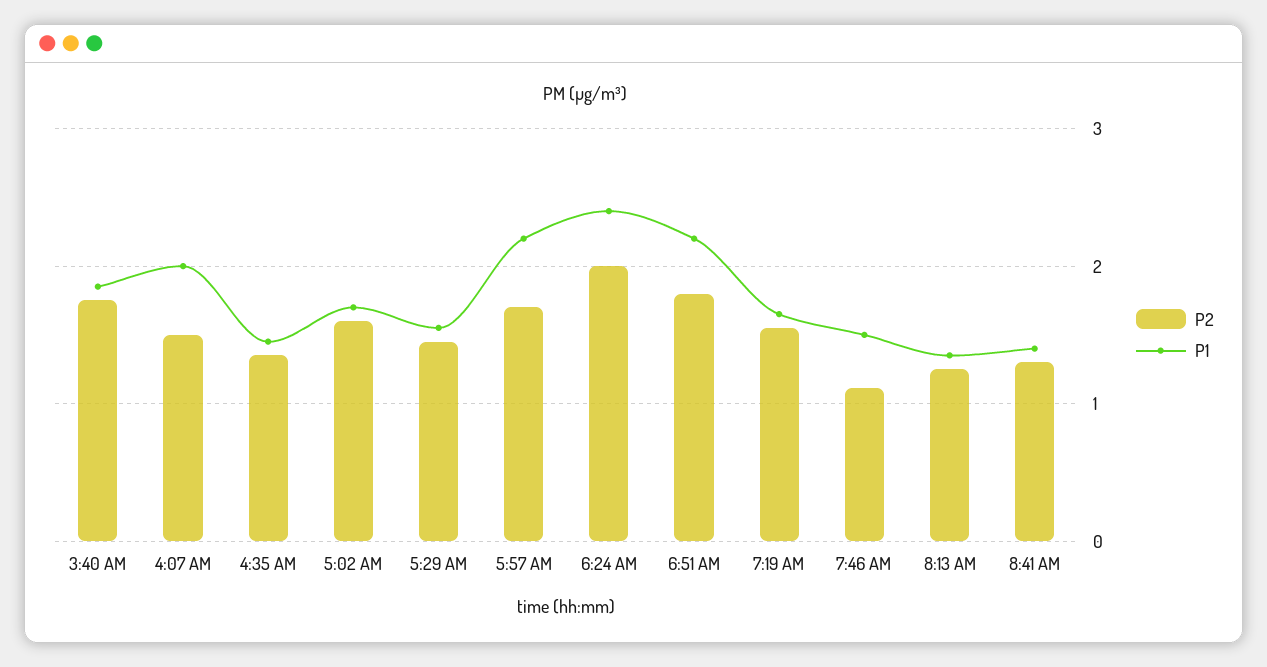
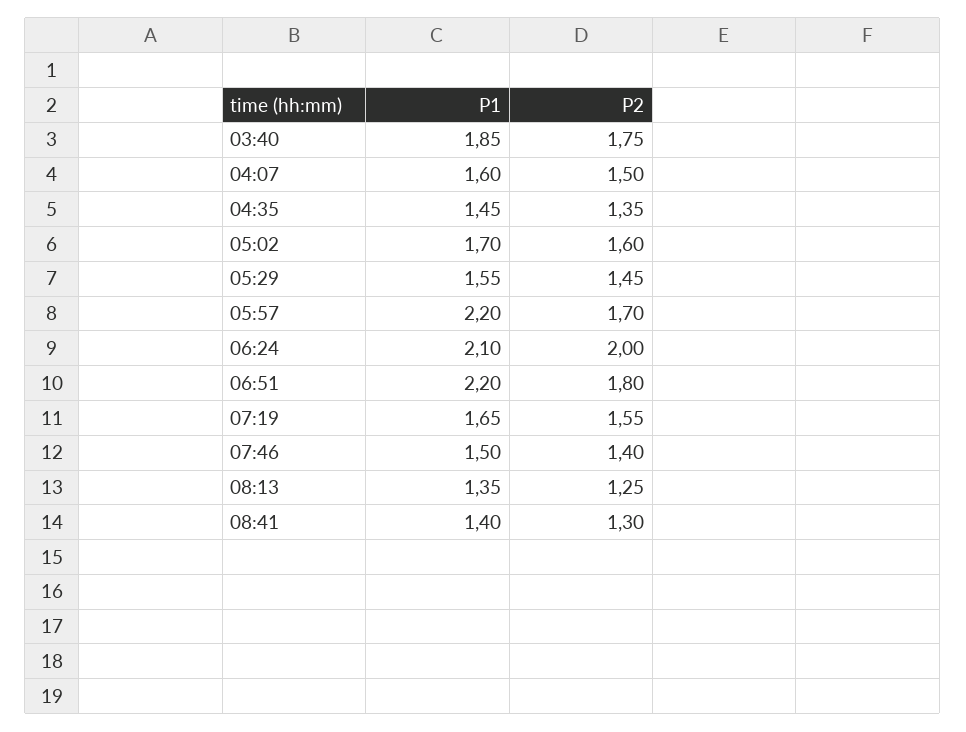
P1, 4:07 AM: 2 -> 1.6
P1, 6:24 AM: 2.4 -> 2.1
P2, 7:46 AM: 1.1 -> 1.4

